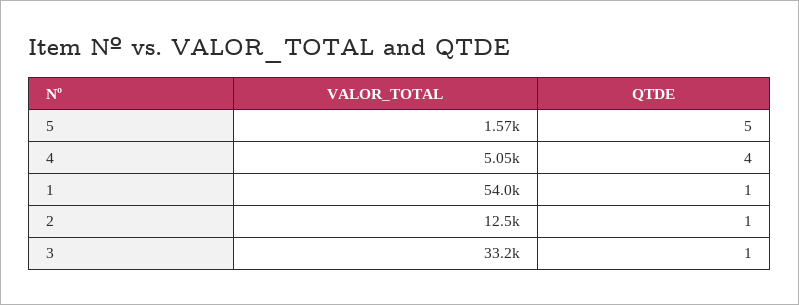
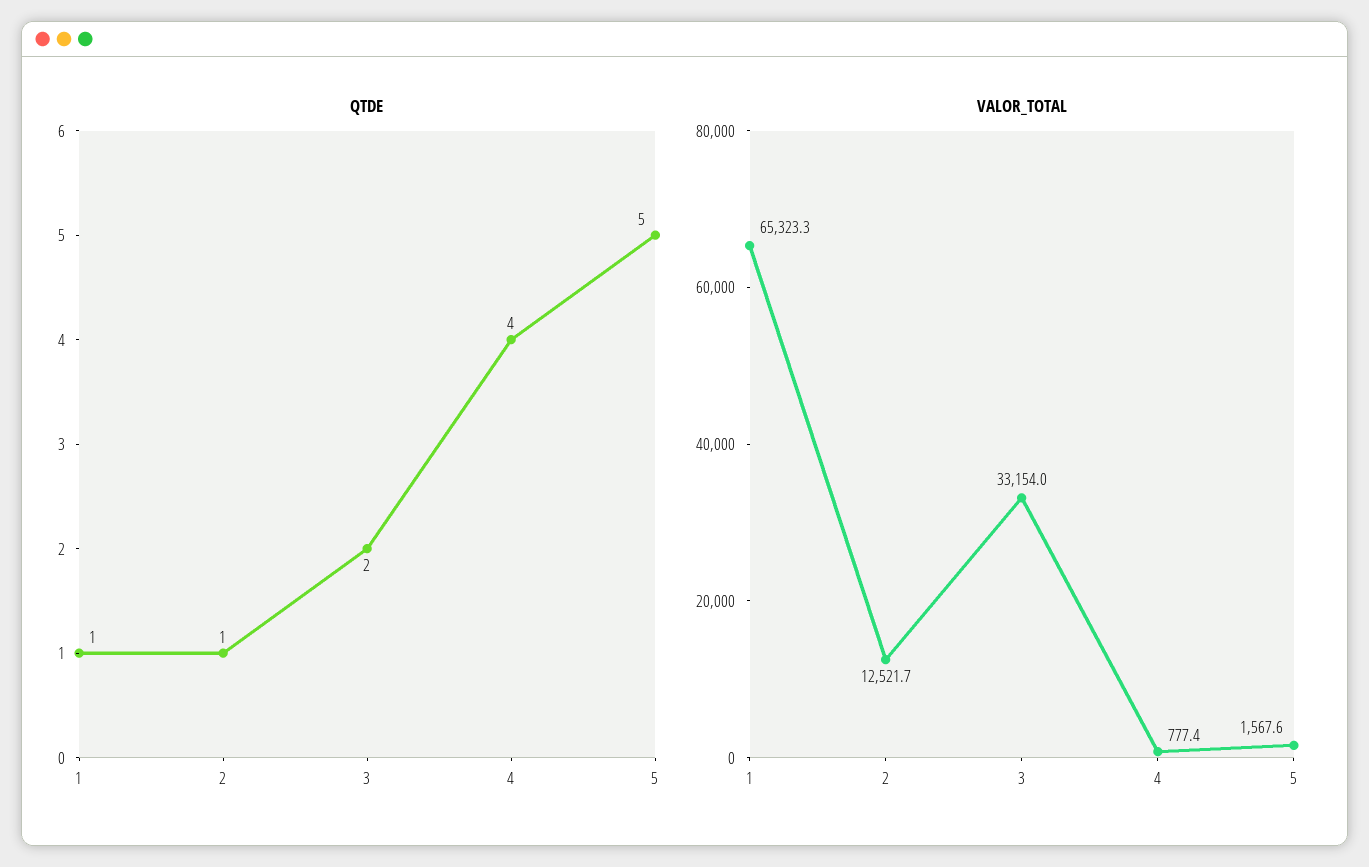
VALOR_TOTAL, 4: 5050 -> 777.4
VALOR_TOTAL, 1: 54000 -> 65323.3
QTDE, 3: 1 -> 2

